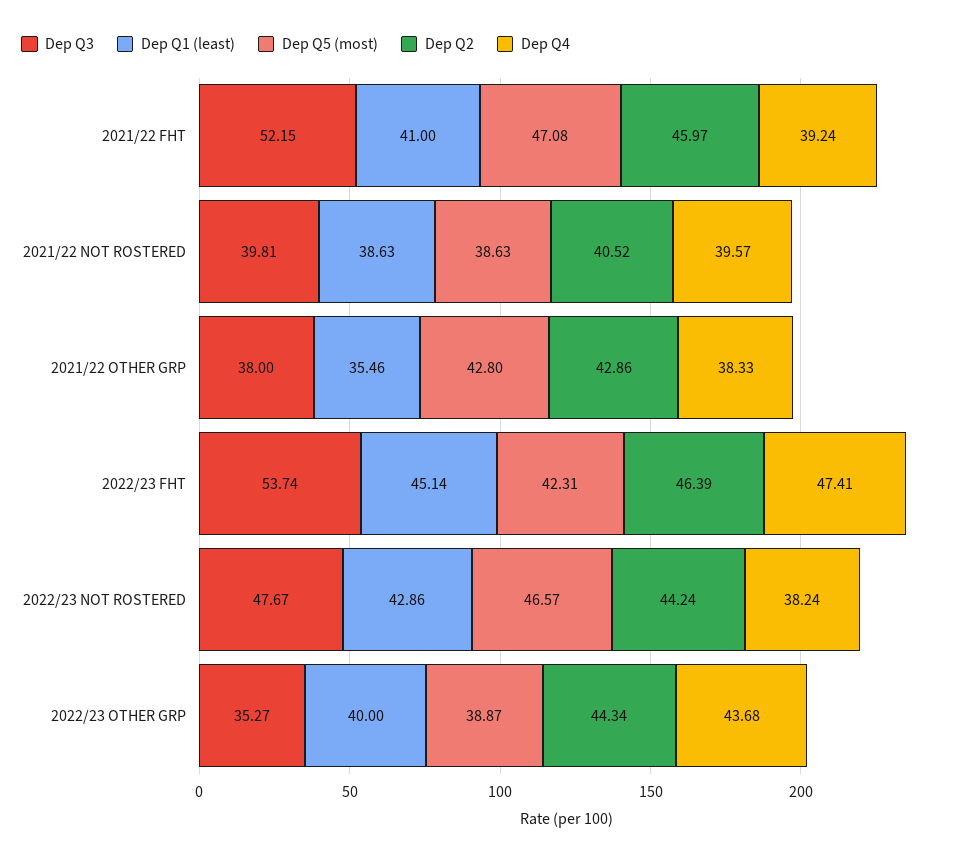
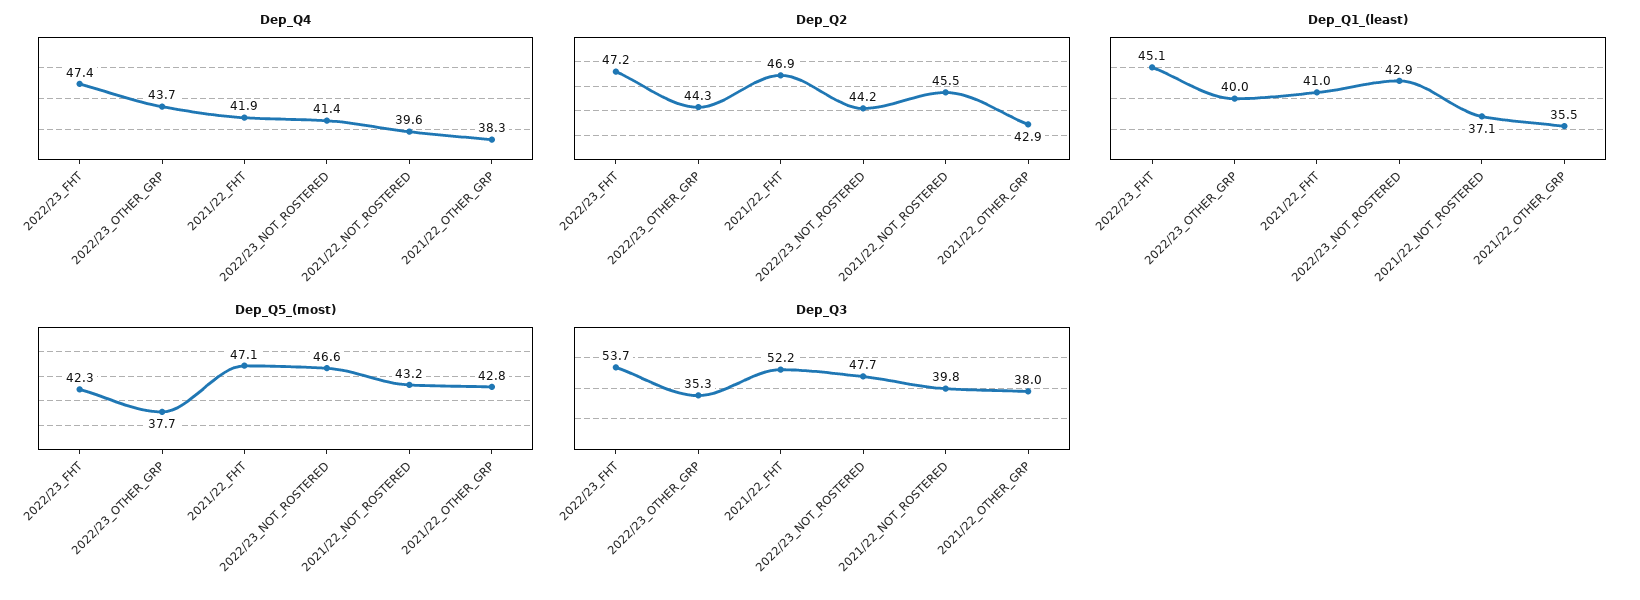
Dep Q2, 2021/22 FHT: 45.97 -> 46.9
Dep Q4, 2021/22 FHT: 39.24 -> 41.9
Dep Q1 (least), 2021/22 NOT ROSTERED: 38.63 -> 37.1
Dep Q5 (most), 2021/22 NOT ROSTERED: 38.63 -> 43.2
Dep Q2, 2021/22 NOT ROSTERED: 40.52 -> 45.5
Dep Q2, 2022/23 FHT: 46.39 -> 47.2
Dep Q4, 2022/23 NOT ROSTERED: 38.24 -> 41.4
Dep Q5 (most), 2022/23 OTHER GRP: 38.87 -> 37.7

